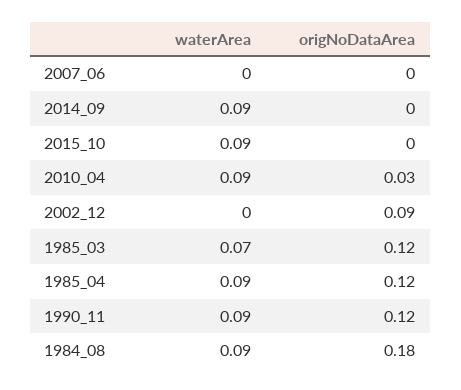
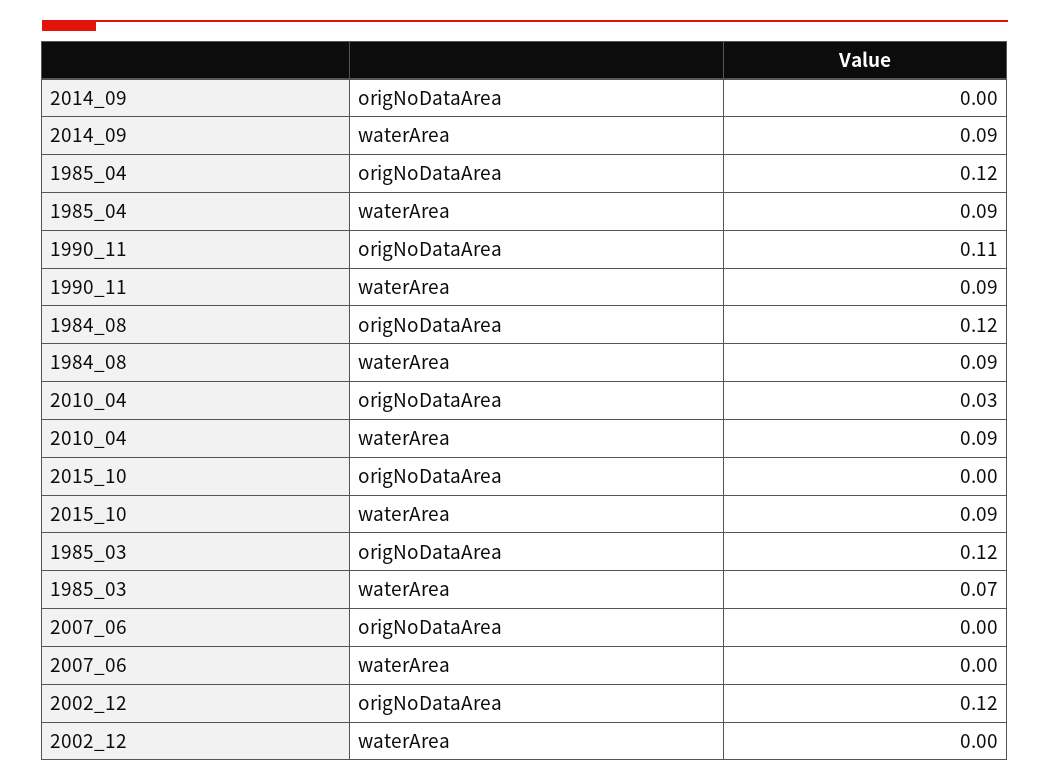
origNoDataArea, 2002_12: 0.09 -> 0.12
origNoDataArea, 1990_11: 0.12 -> 0.11
origNoDataArea, 1984_08: 0.18 -> 0.12

